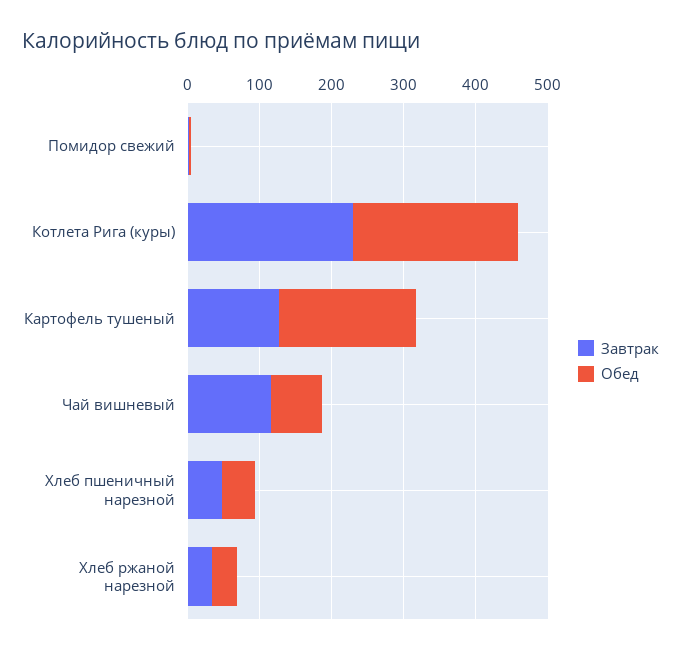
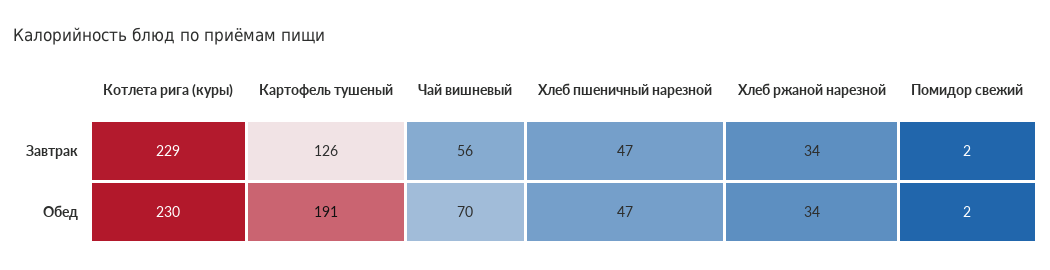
Завтрак, Чай вишневый: 120 -> 56

